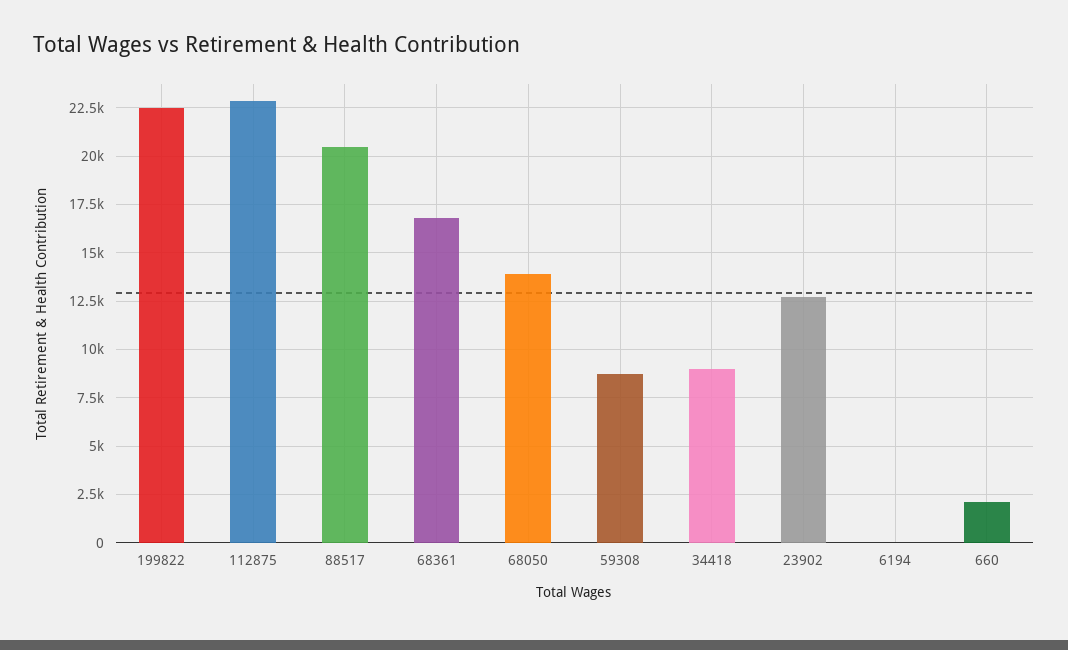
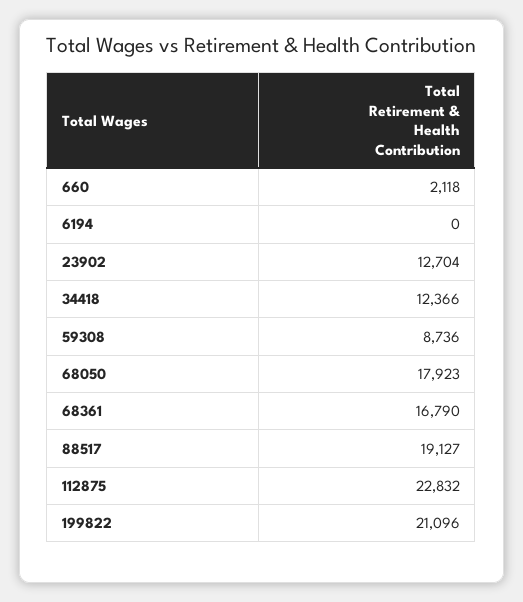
199822: 22500 -> 21096
88517: 20500 -> 19127
68050: 14000 -> 17923
34418: 9000 -> 12366

